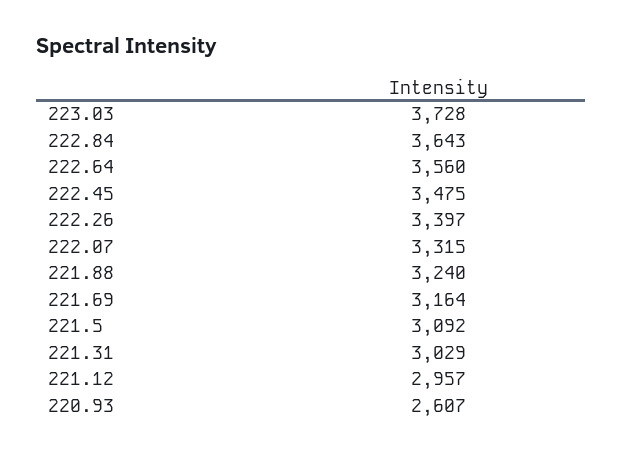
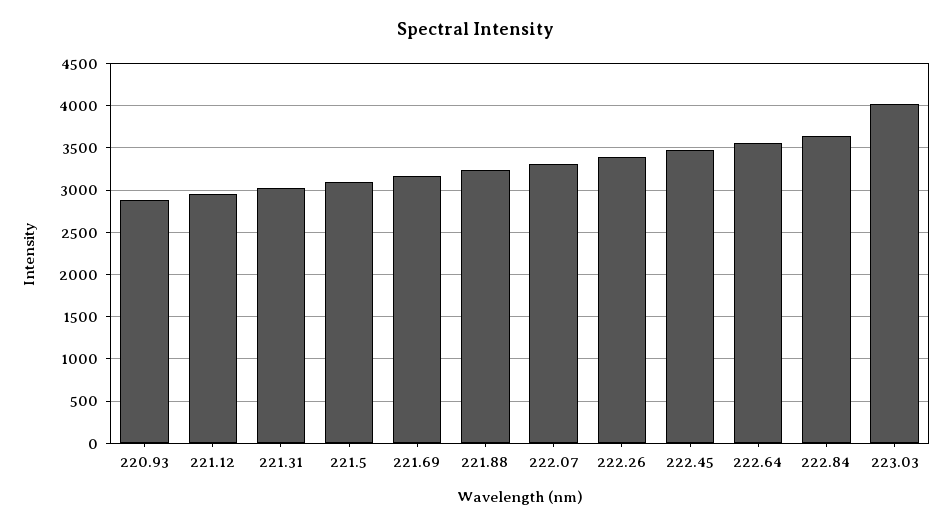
223.03: 3728 -> 4000
220.93: 2607 -> 2900

